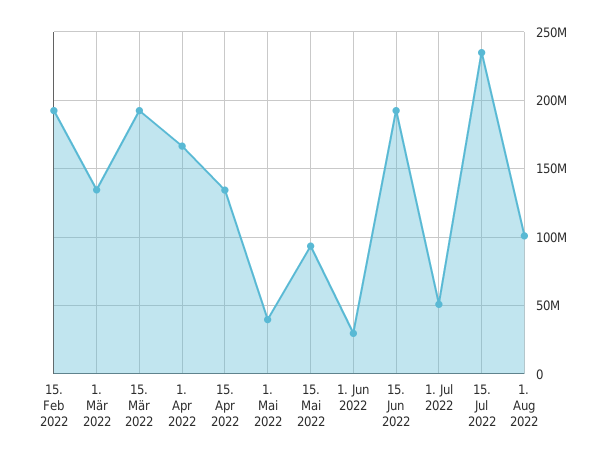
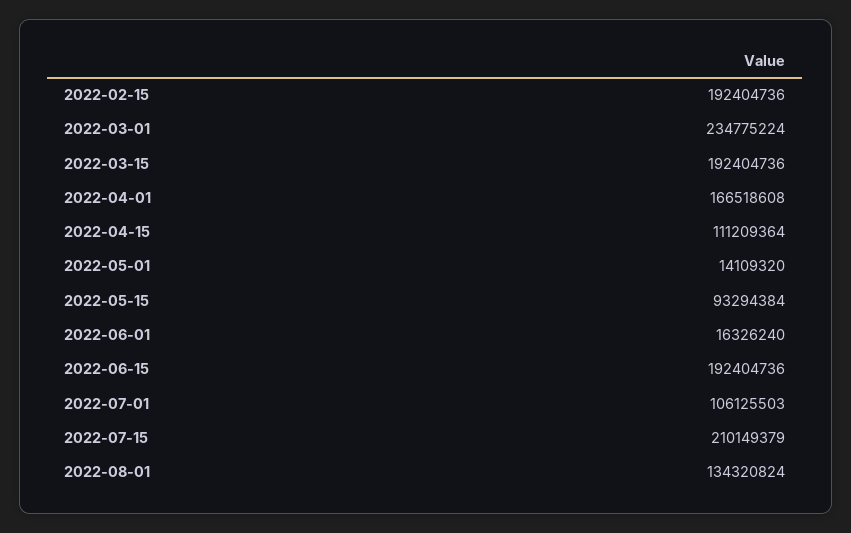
1. Mär 2022: 135000000 -> 234775224
15. Apr 2022: 135000000 -> 111209364
1. Mai 2022: 40000000 -> 14109320
1. Jun 2022: 30000000 -> 16326240
1. Jul 2022: 50000000 -> 106125503
15. Jul 2022: 235000000 -> 210149379
1. Aug 2022: 100000000 -> 134320824

